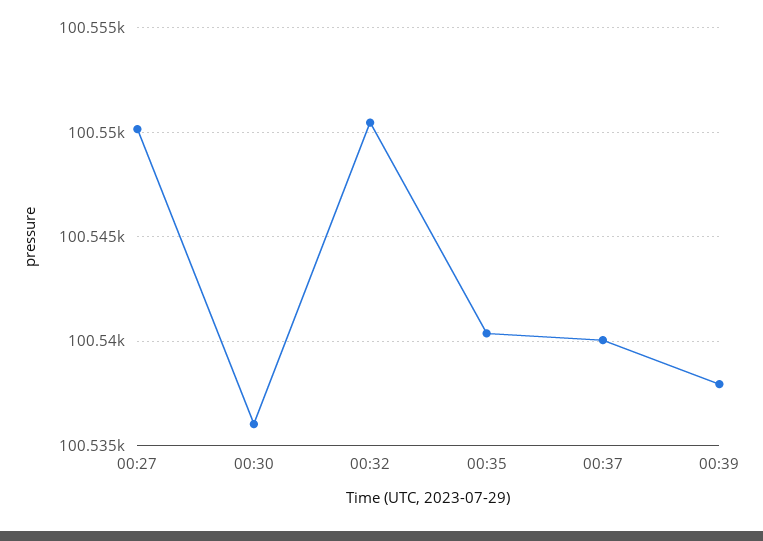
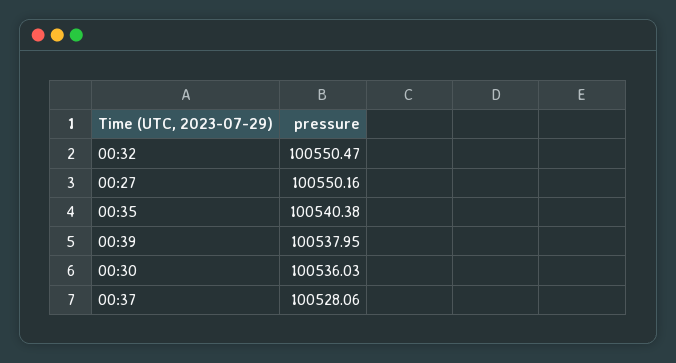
00:37: 100540 -> 100528.06

